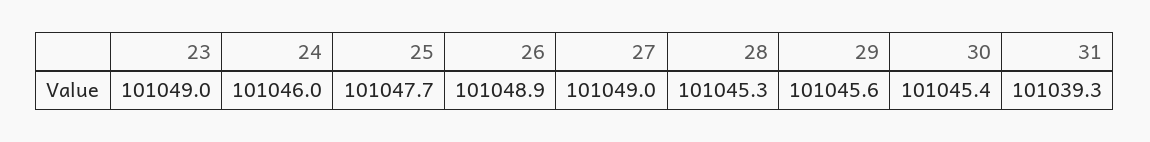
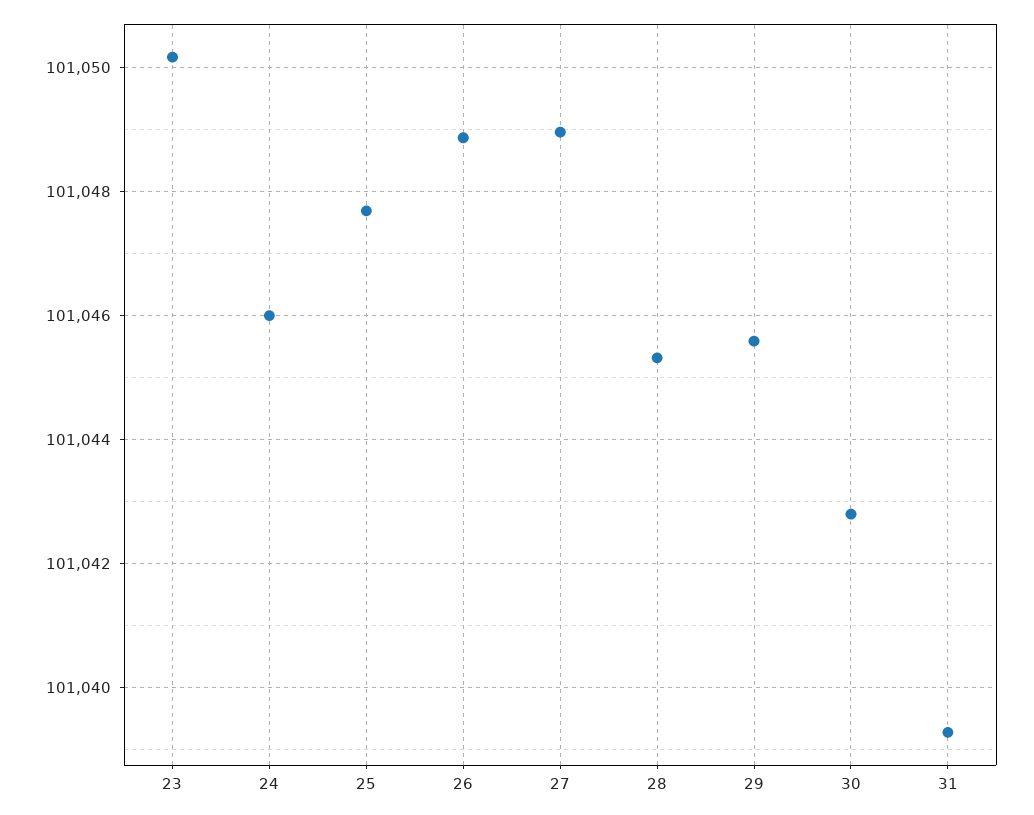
23: 101049 -> 101050.2
30: 101045.4 -> 101042.8

